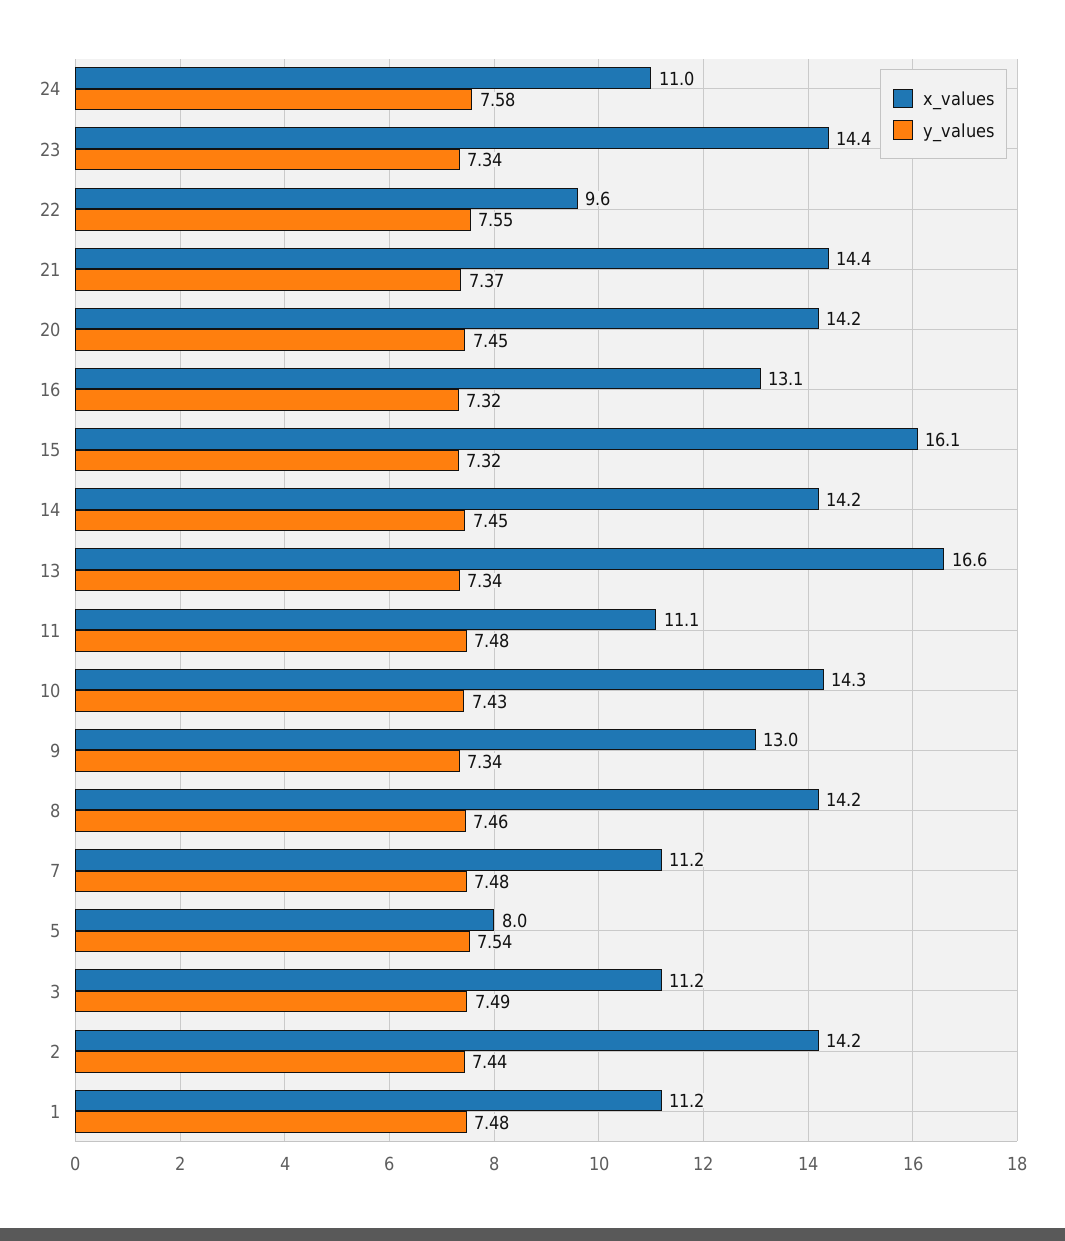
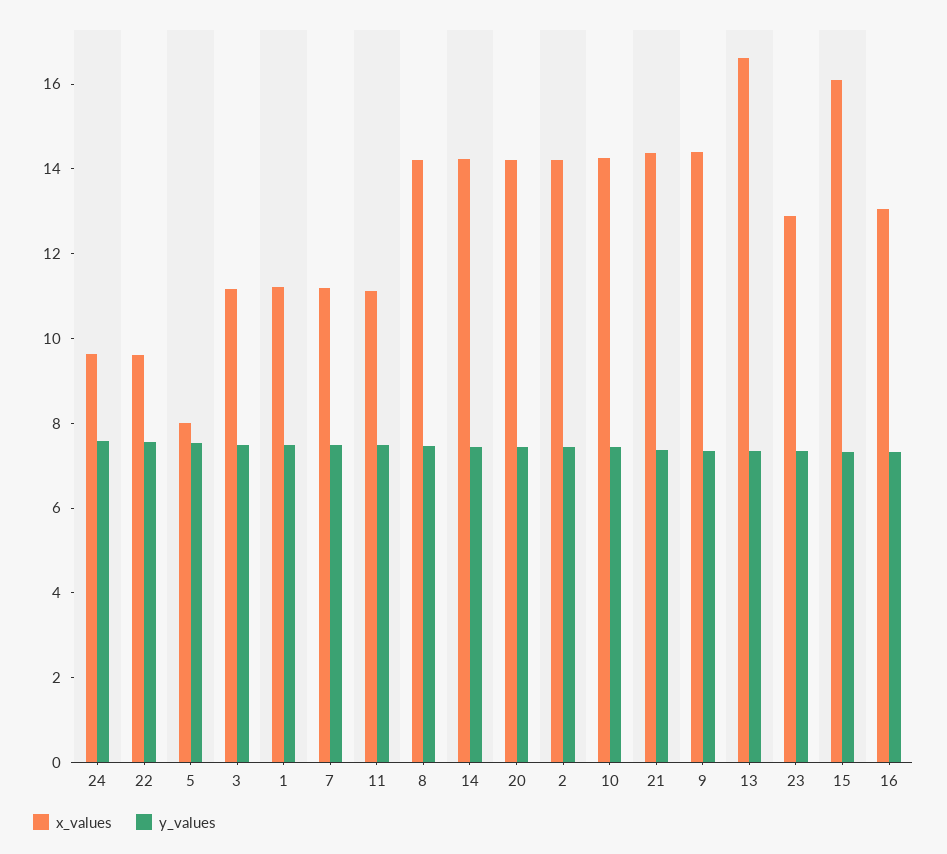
x_values, 24: 11 -> 9.5
x_values, 23: 14.4 -> 13
x_values, 9: 13 -> 14.5

